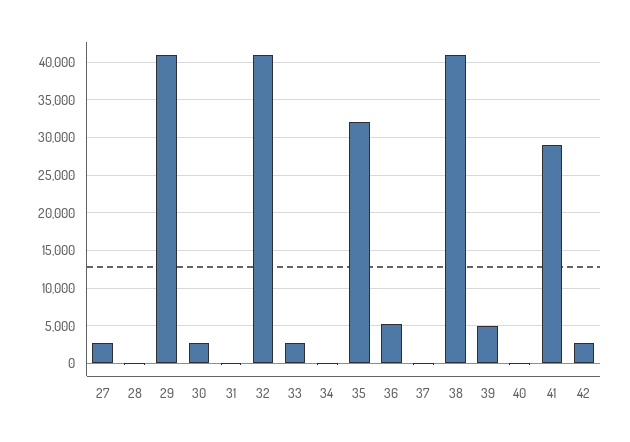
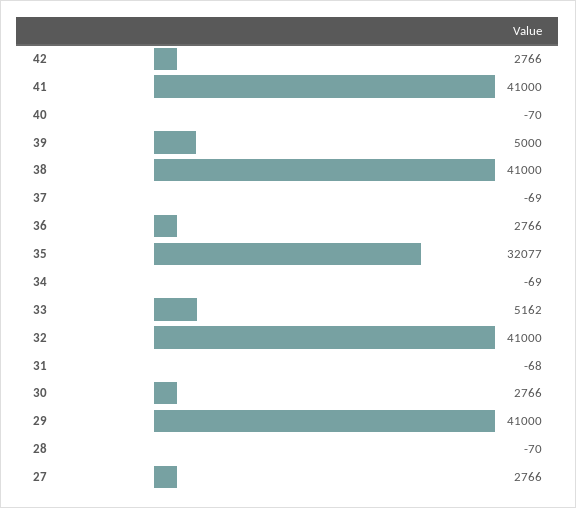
33: 3000 -> 5162
36: 5000 -> 2766
41: 29000 -> 41000

